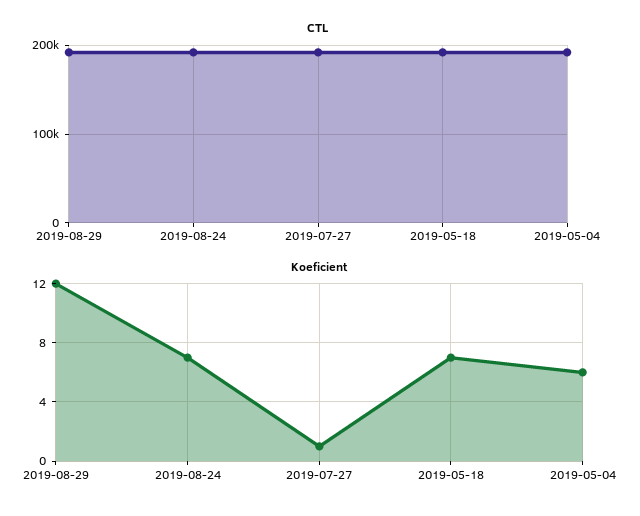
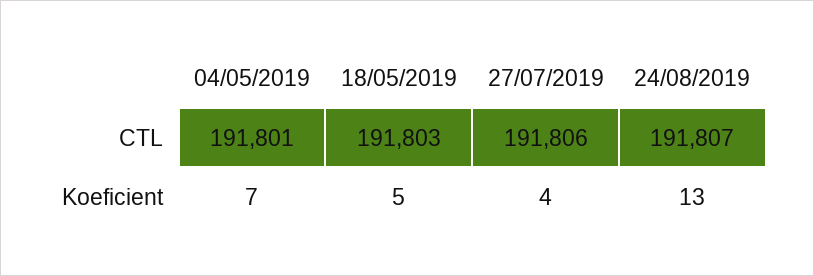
CTL, 2019-08-29: 190000 -> none
Koeficient, 2019-08-29: 12 -> none
Koeficient, 2019-08-24: 7 -> 13
Koeficient, 2019-07-27: 1 -> 4
Koeficient, 2019-05-18: 7 -> 5
Koeficient, 2019-05-04: 6 -> 7

